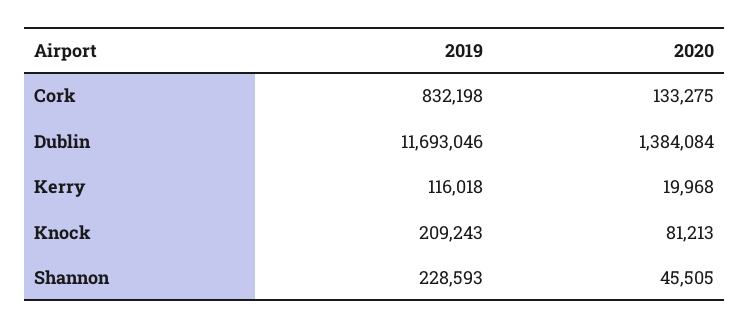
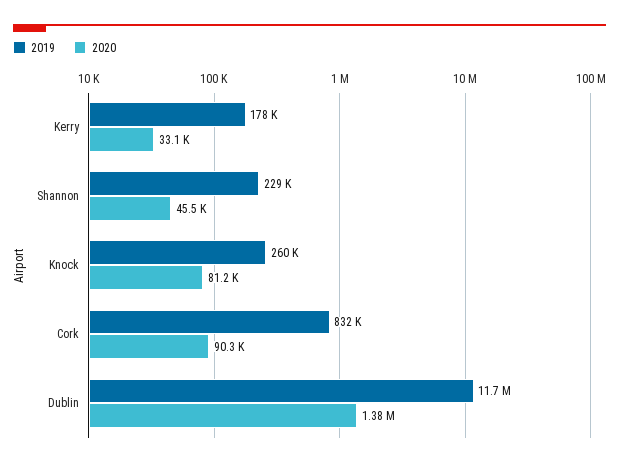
2020, Cork: 133275 -> 90300
2019, Kerry: 116018 -> 178000
2020, Kerry: 19968 -> 33100
2019, Knock: 209243 -> 260000

